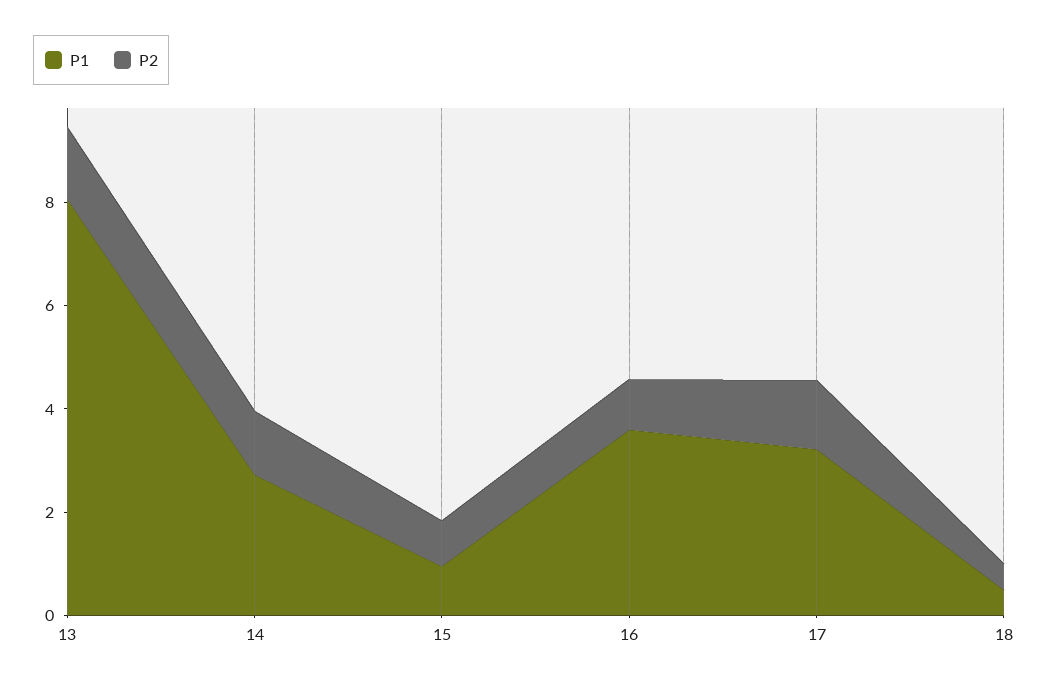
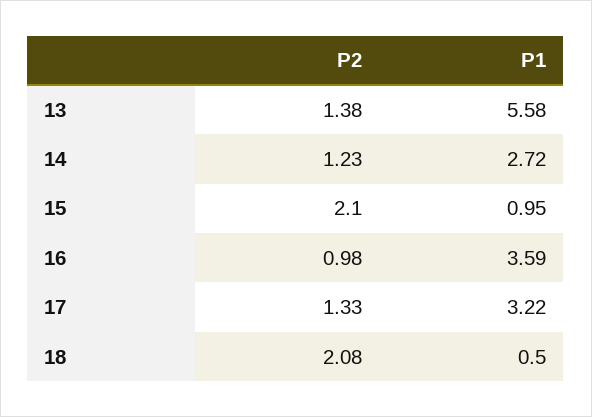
P1, 13: 8 -> 5.58
P2, 15: 1 -> 2.1
P2, 18: 0.5 -> 2.08

